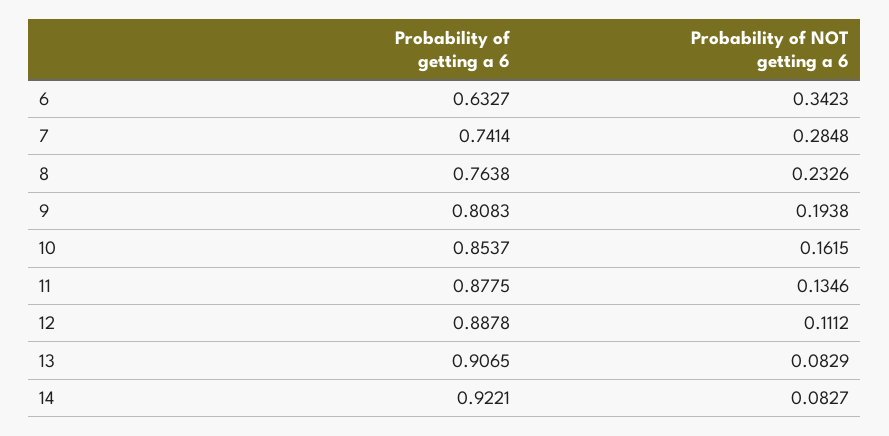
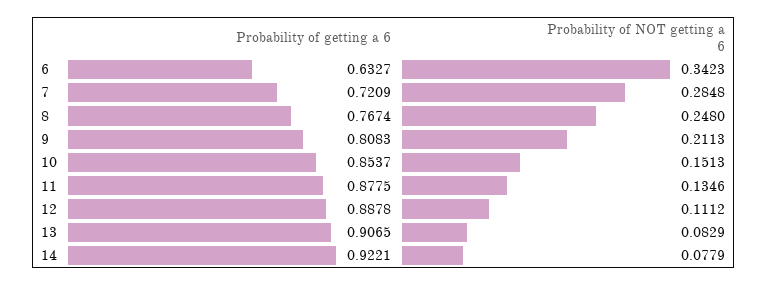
Probability of getting a 6, 7: 0.7414 -> 0.7209
Probability of getting a 6, 8: 0.7638 -> 0.7674
Probability of NOT getting a 6, 8: 0.2326 -> 0.248
Probability of NOT getting a 6, 9: 0.1938 -> 0.2113
Probability of NOT getting a 6, 10: 0.1615 -> 0.1513
Probability of NOT getting a 6, 14: 0.0827 -> 0.0779

